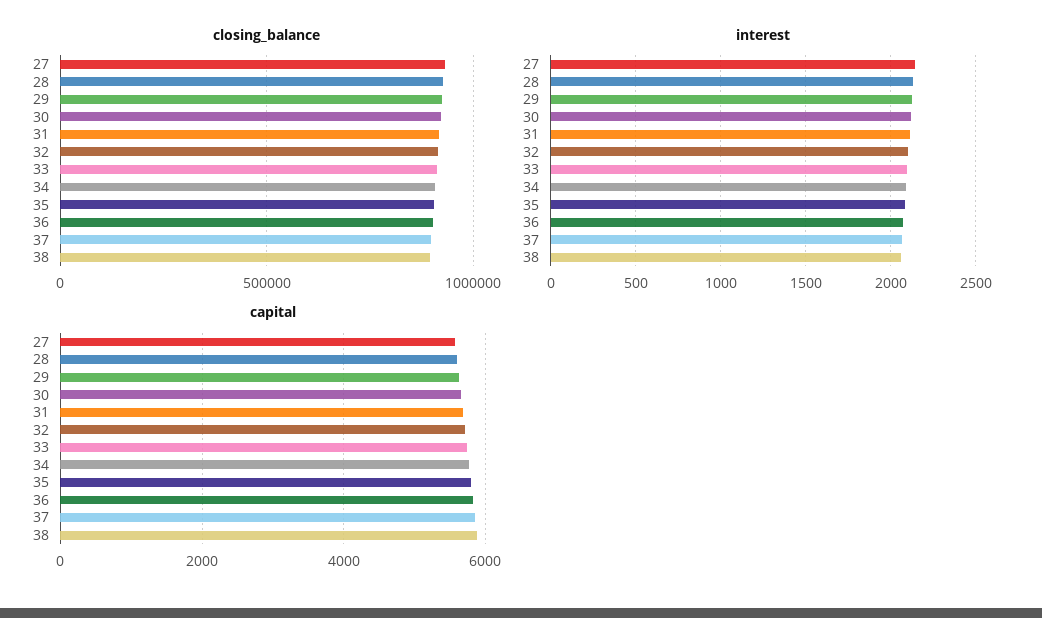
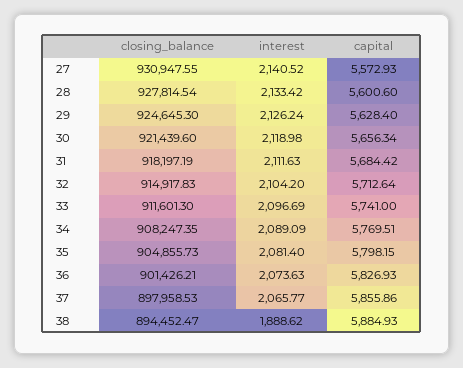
interest, 38: 2050 -> 1888.62

